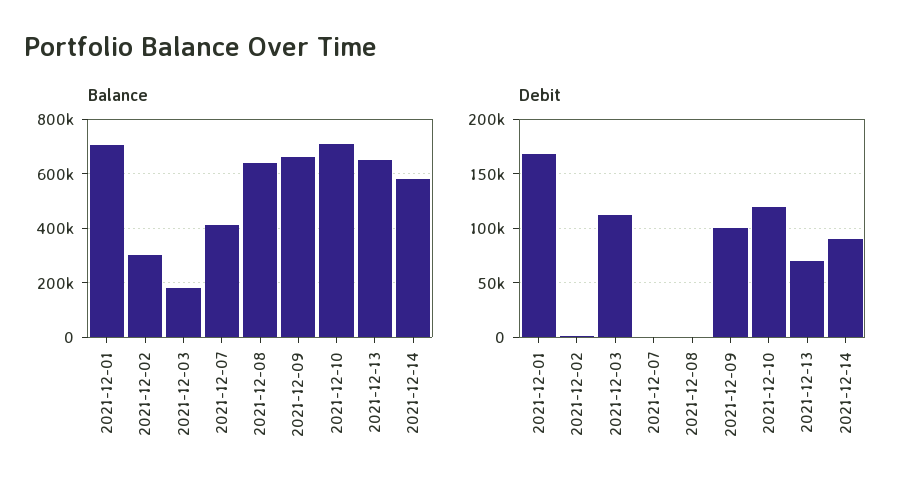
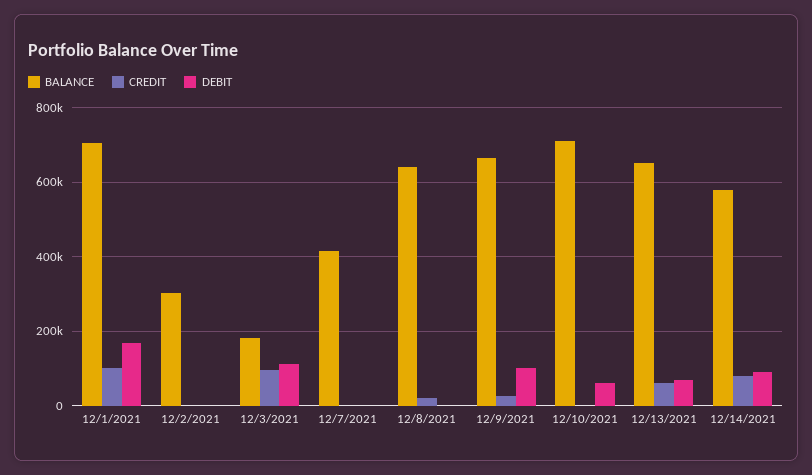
Debit, 2021-12-10: 120000 -> 60000
CREDIT, 2021-12-01: none -> 100000
CREDIT, 2021-12-02: none -> 0
CREDIT, 2021-12-03: none -> 100000
CREDIT, 2021-12-07: none -> 0
CREDIT, 2021-12-08: none -> 20000
CREDIT, 2021-12-09: none -> 20000
CREDIT, 2021-12-10: none -> 0
CREDIT, 2021-12-13: none -> 60000
CREDIT, 2021-12-14: none -> 80000

